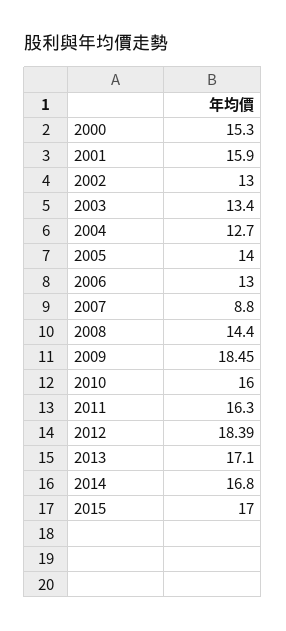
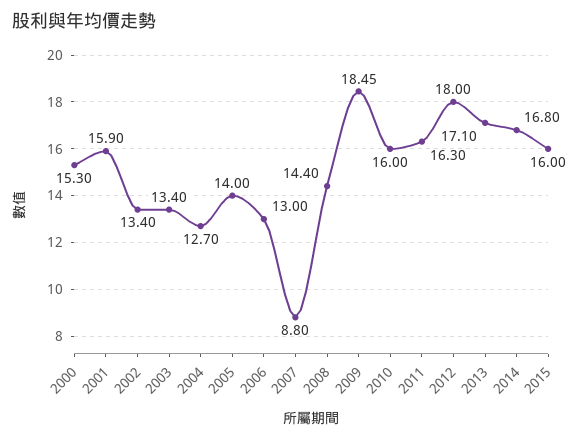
2002: 13 -> 13.4
2012: 18.39 -> 18
2015: 17 -> 16

